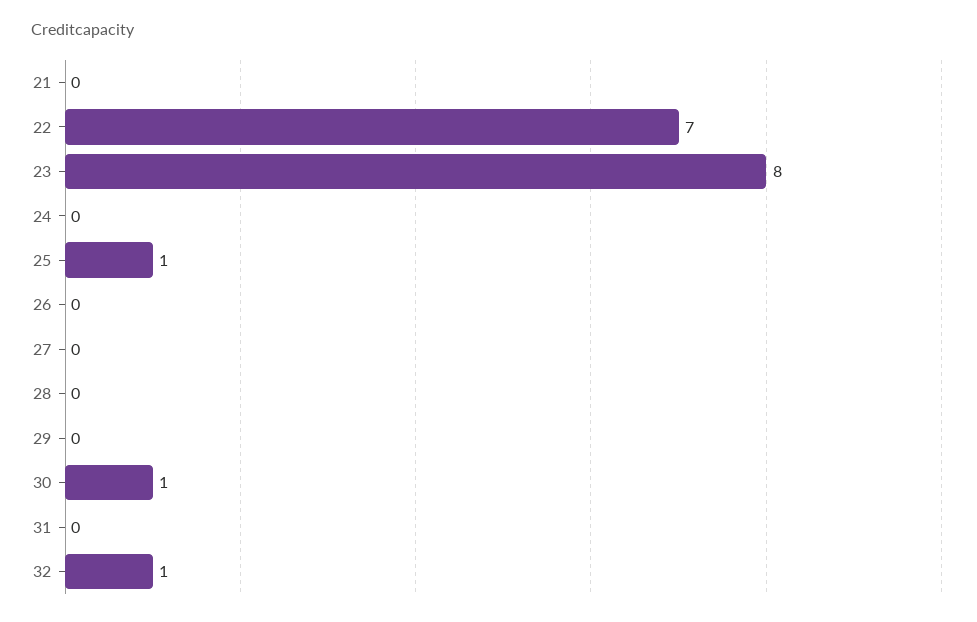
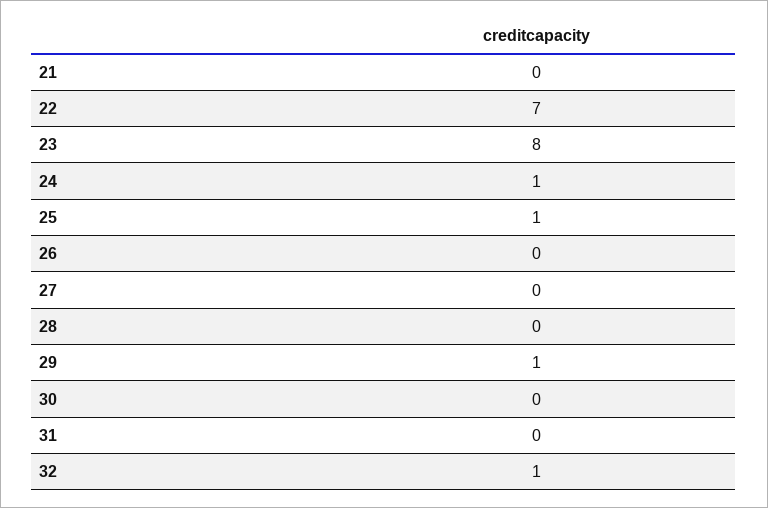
24: 0 -> 1
29: 0 -> 1
30: 1 -> 0

